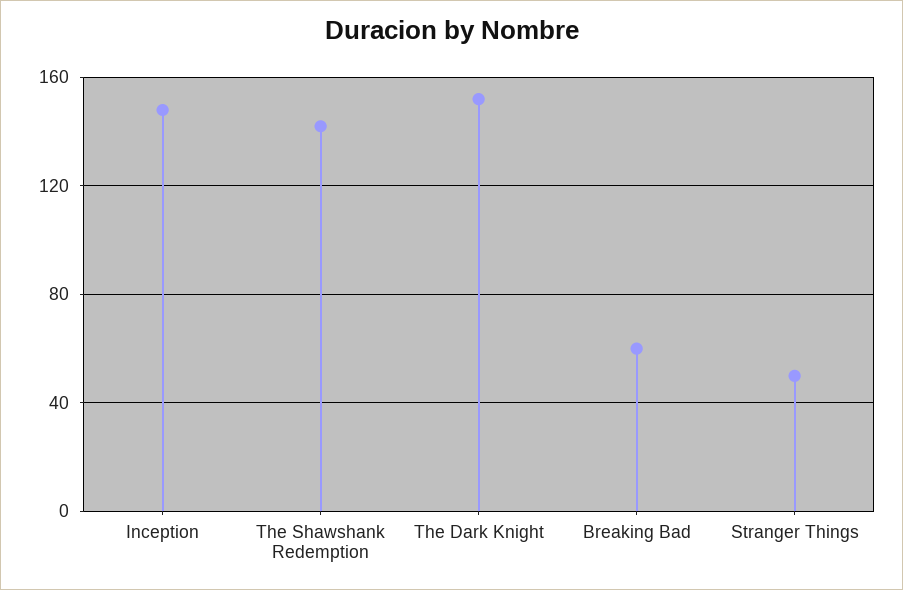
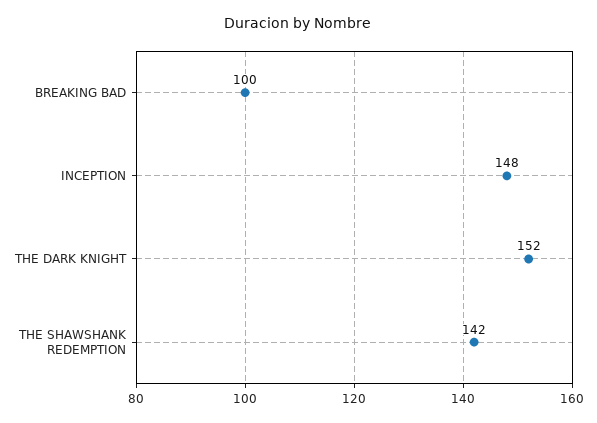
Breaking Bad: 60 -> 100
Stranger Things: 50 -> none

